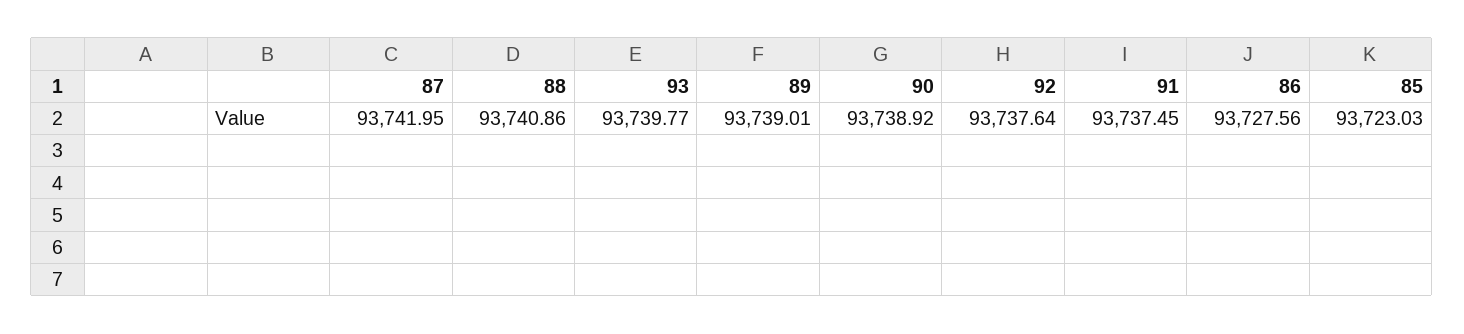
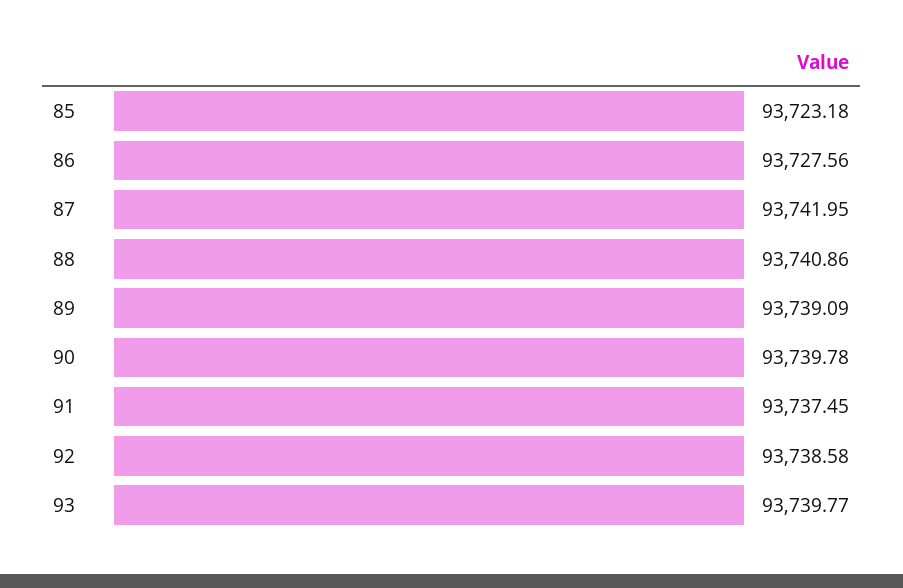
89: 93739.01 -> 93739.09
90: 93738.92 -> 93739.78
92: 93737.64 -> 93738.58
85: 93723.03 -> 93723.18

